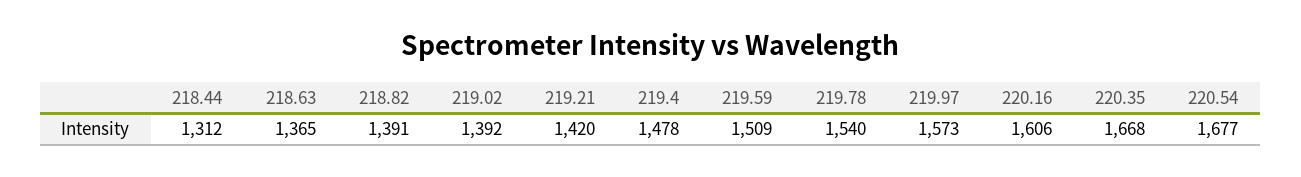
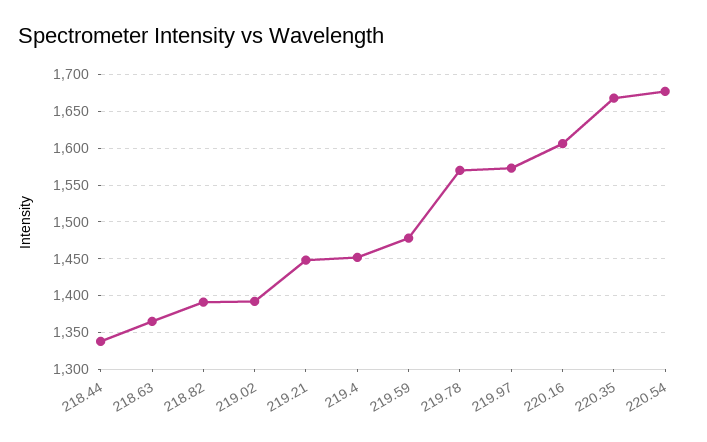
218.44: 1312 -> 1340
219.21: 1420 -> 1450
219.4: 1478 -> 1450
219.59: 1509 -> 1480
219.78: 1540 -> 1570

